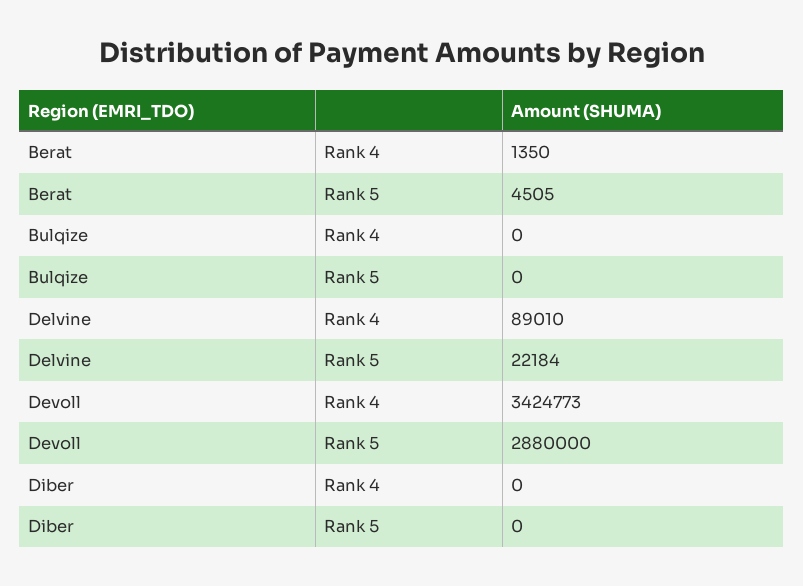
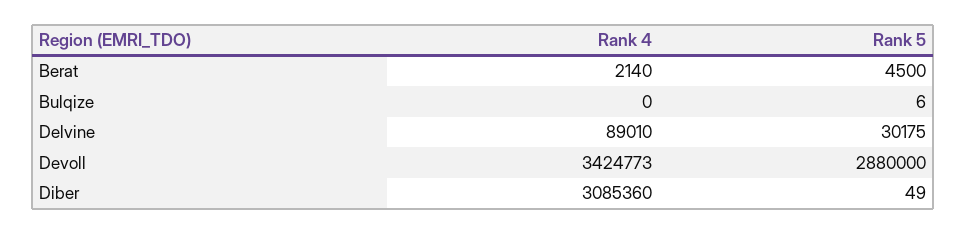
Berat, Rank 4: 1350 -> 2140
Berat, Rank 5: 4505 -> 4500
Bulqize, Rank 5: 0 -> 6
Delvine, Rank 5: 22184 -> 30175
Diber, Rank 4: 0 -> 3085360
Diber, Rank 5: 0 -> 49

